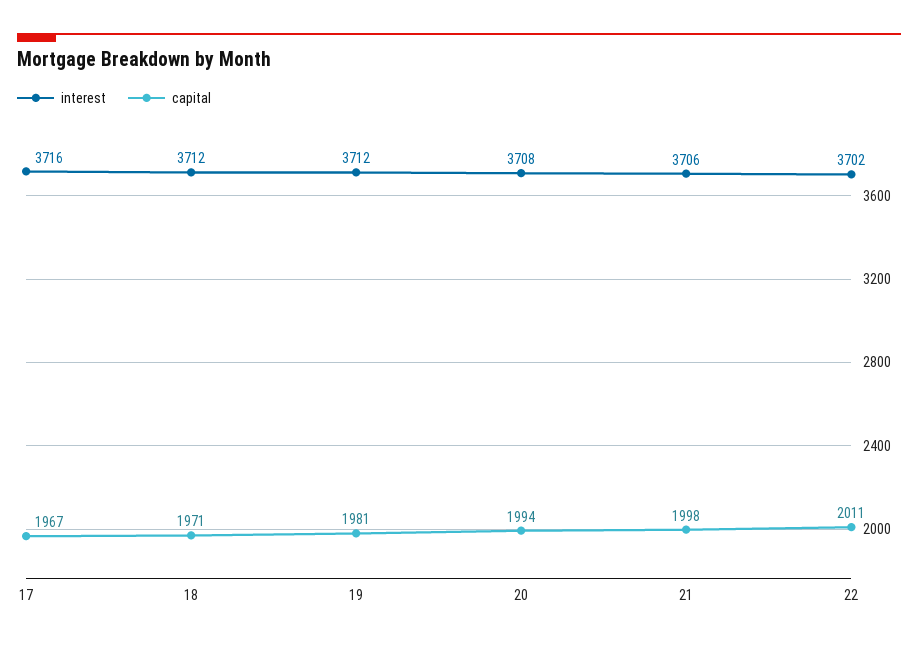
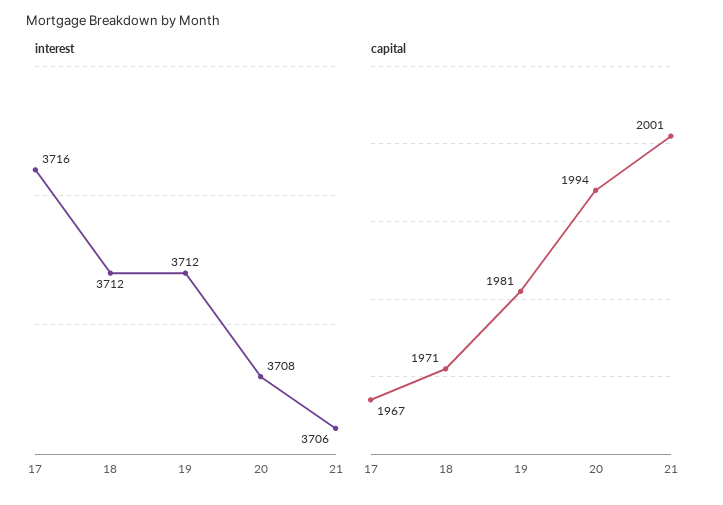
capital, 21: 1998 -> 2001
interest, 22: 3702 -> none
capital, 22: 2011 -> none

